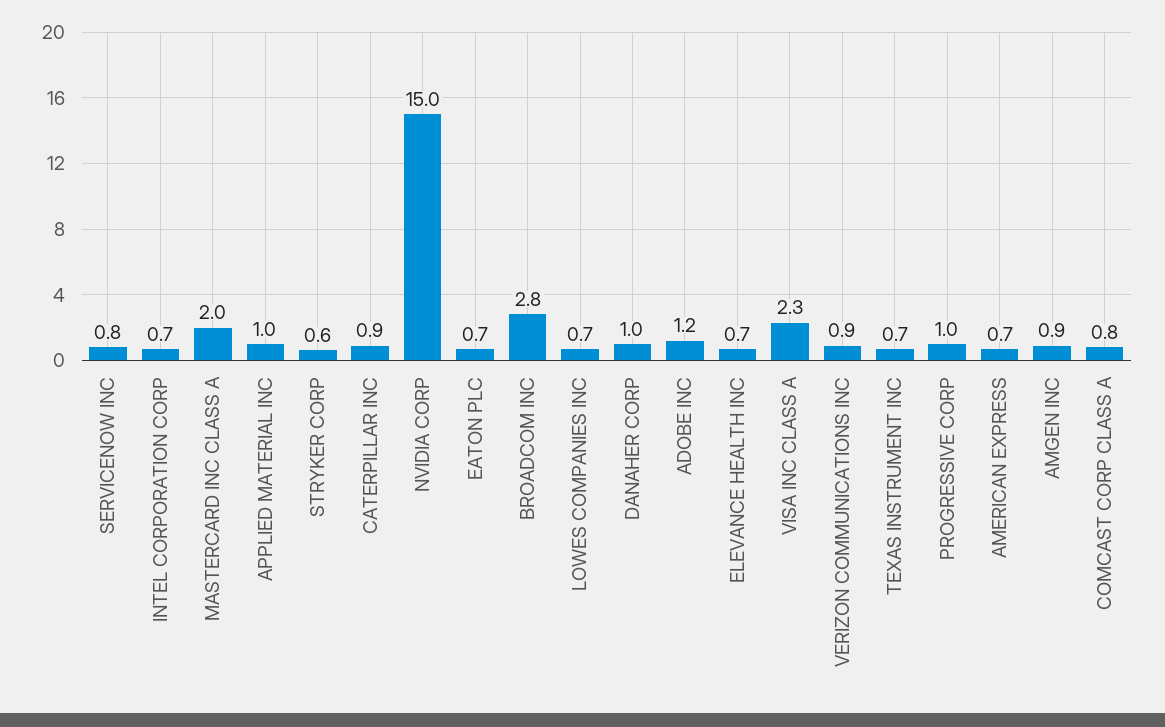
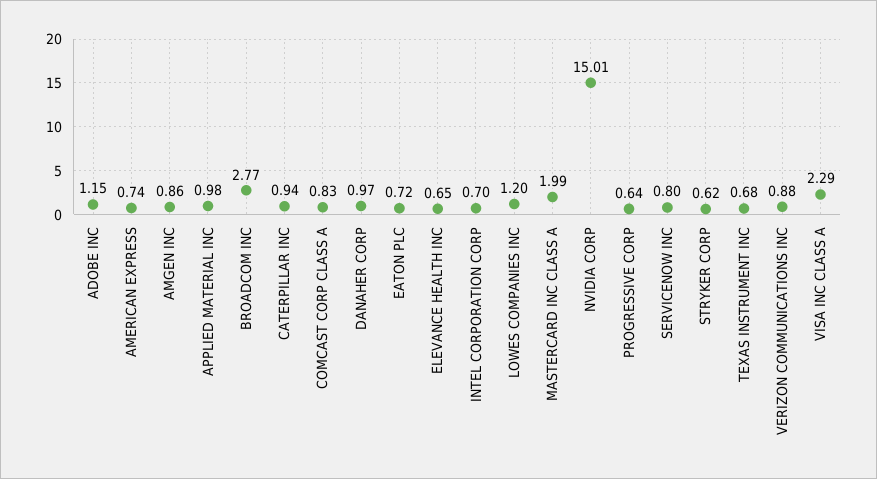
LOWES COMPANIES INC: 0.7 -> 1.2
PROGRESSIVE CORP: 1 -> 0.64

